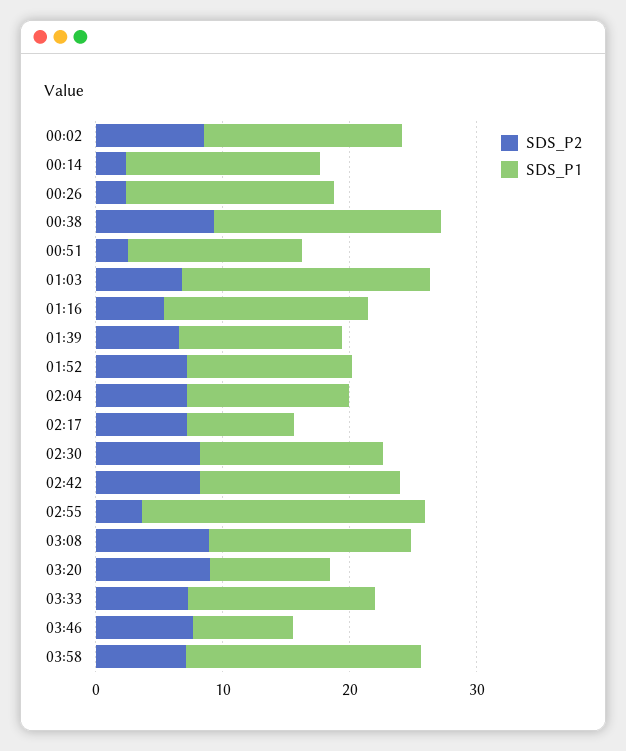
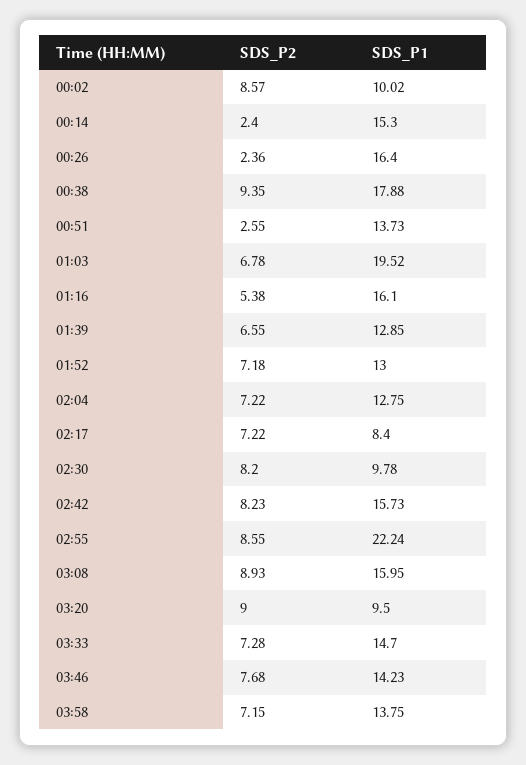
SDS_P1, 00:02: 16 -> 10.02
SDS_P1, 02:30: 14 -> 9.78
SDS_P2, 02:55: 4 -> 8.55
SDS_P1, 03:46: 8 -> 14.23
SDS_P1, 03:58: 18 -> 13.75

